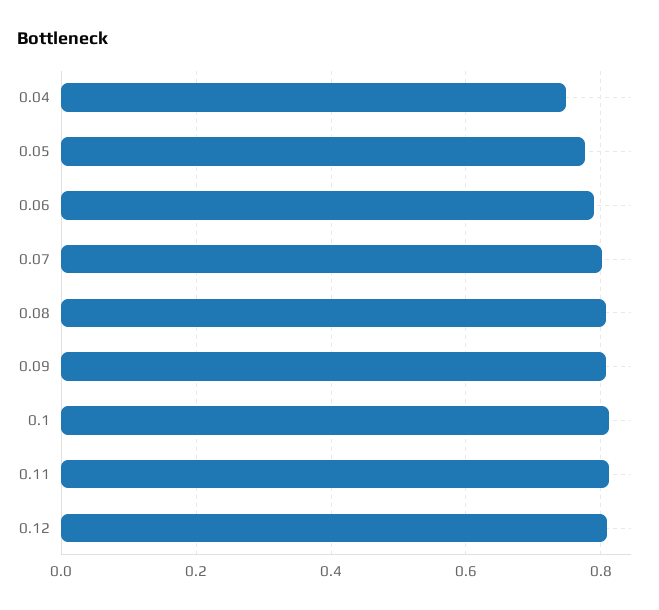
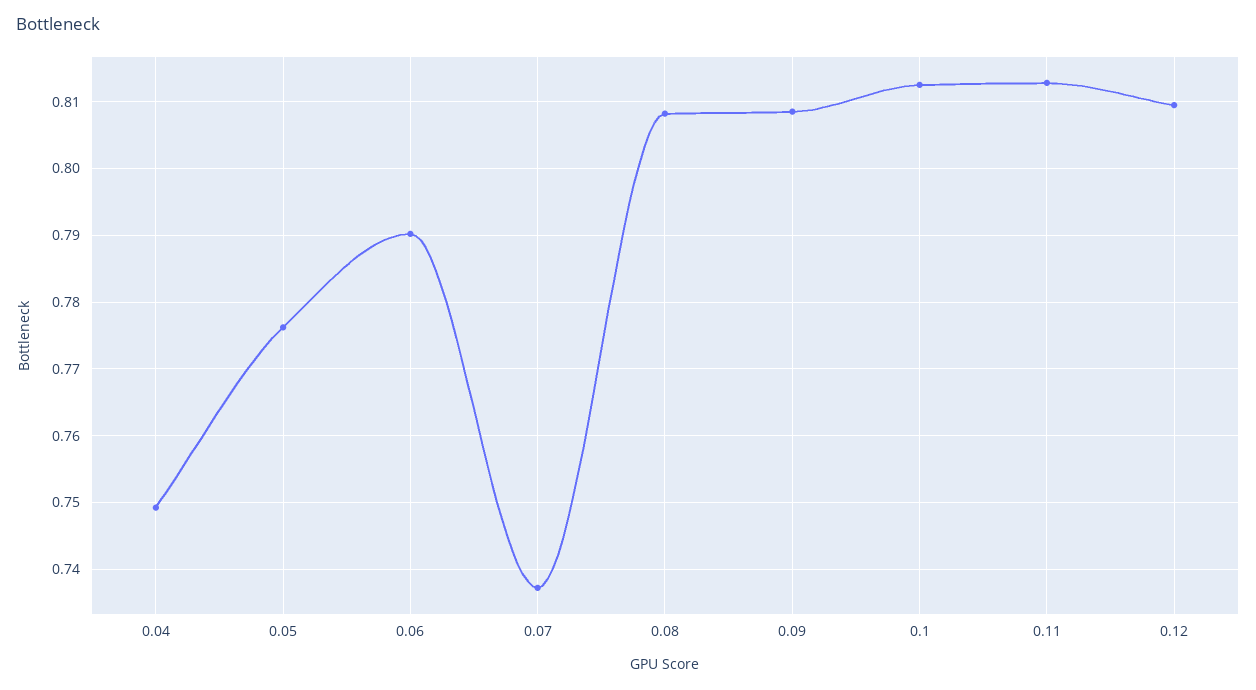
0.07: 0.8 -> 0.737

